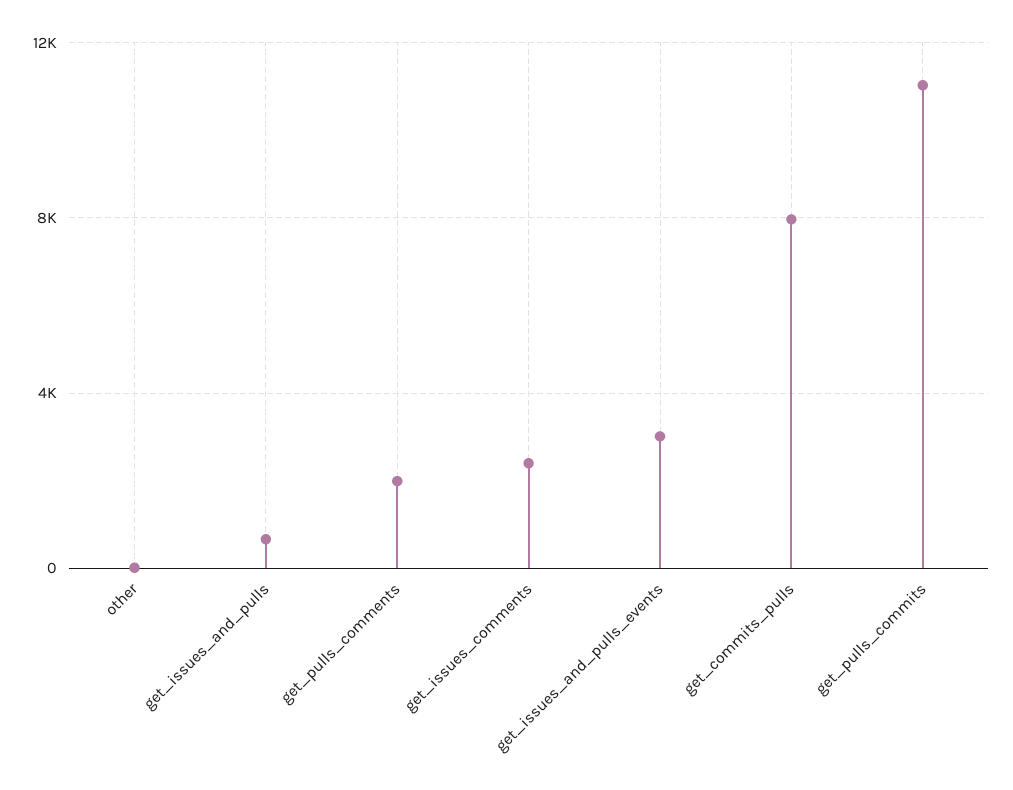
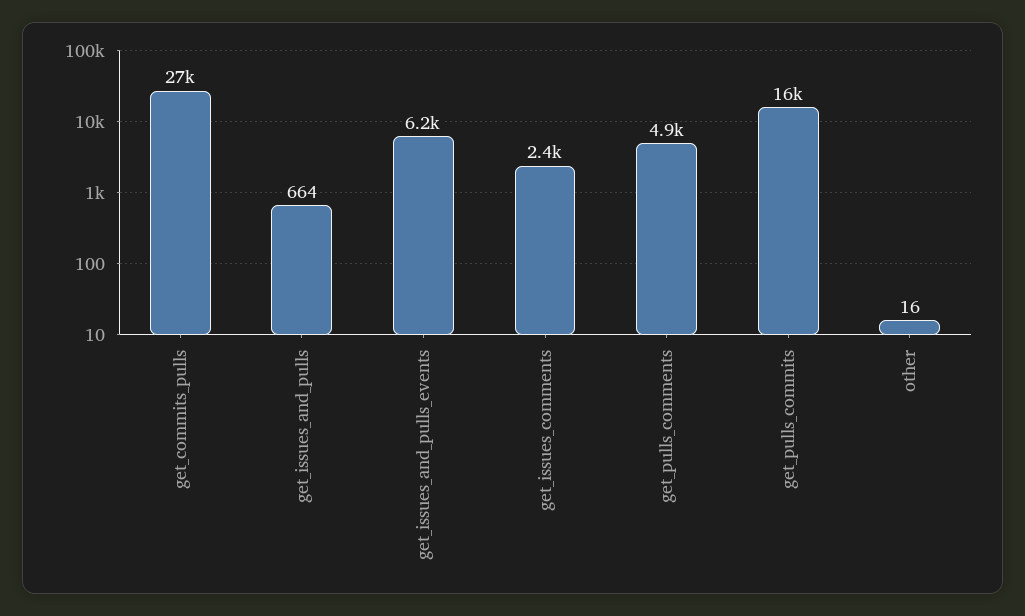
get_pulls_comments: 2000 -> 4900
get_issues_and_pulls_events: 3000 -> 6200
get_commits_pulls: 8000 -> 27000
get_pulls_commits: 11000 -> 16000

